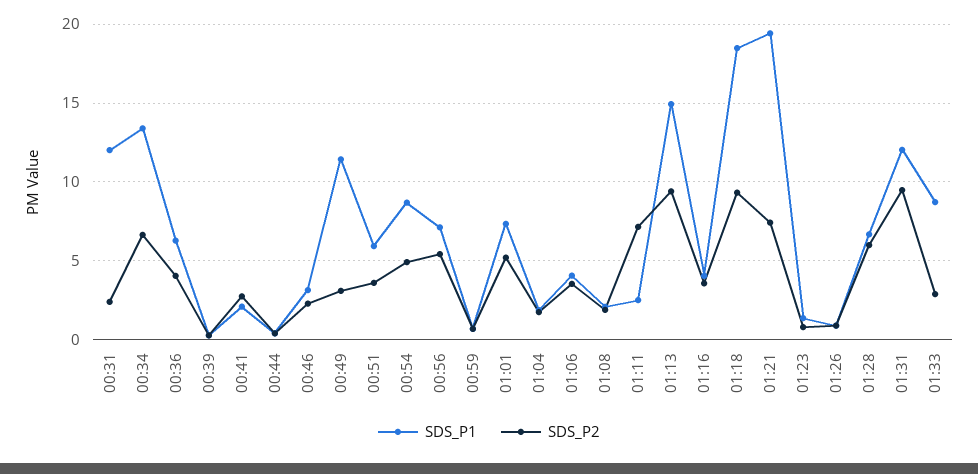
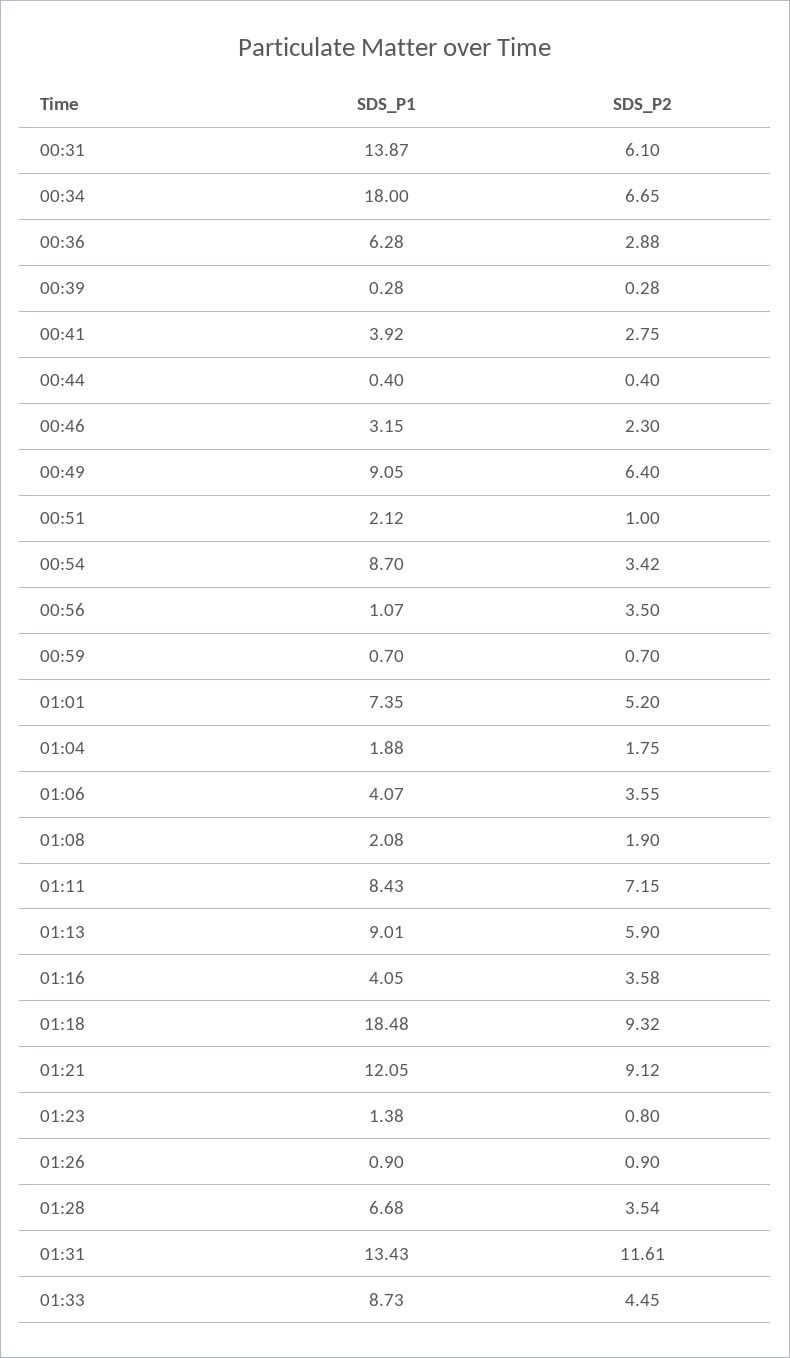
SDS_P1, 00:31: 12 -> 13.87
SDS_P2, 00:31: 2.5 -> 6.1
SDS_P1, 00:34: 13.5 -> 18
SDS_P2, 00:36: 4 -> 2.88
SDS_P1, 00:41: 2 -> 3.92
SDS_P1, 00:49: 11.5 -> 9.05
SDS_P2, 00:49: 3 -> 6.4
SDS_P1, 00:51: 6 -> 2.12
SDS_P2, 00:51: 3.5 -> 1
SDS_P2, 00:54: 5 -> 3.42
SDS_P1, 00:56: 7 -> 1.07
SDS_P2, 00:56: 5.5 -> 3.5
SDS_P1, 01:11: 2.5 -> 8.43
SDS_P1, 01:13: 15 -> 9.01
SDS_P2, 01:13: 9.5 -> 5.9
SDS_P1, 01:21: 19.5 -> 12.05
SDS_P2, 01:21: 7.5 -> 9.12
SDS_P2, 01:28: 6 -> 3.54
SDS_P1, 01:31: 12 -> 13.43
SDS_P2, 01:31: 9.5 -> 11.61
SDS_P2, 01:33: 3 -> 4.45

